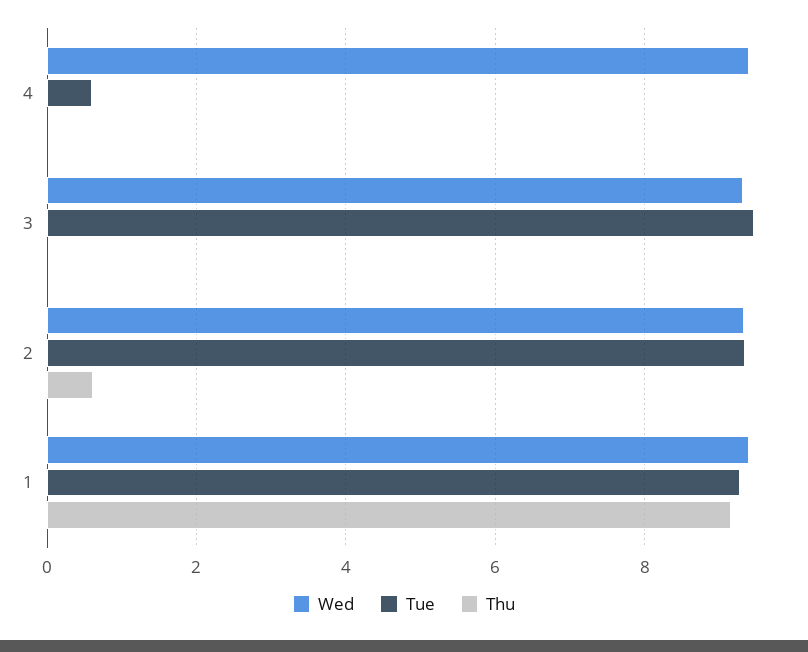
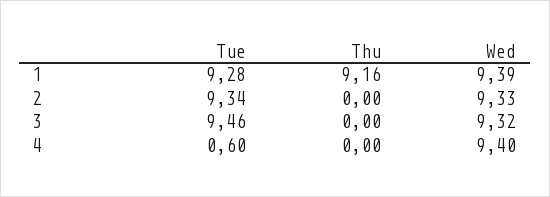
Thu, 2: 0.6 -> 0

